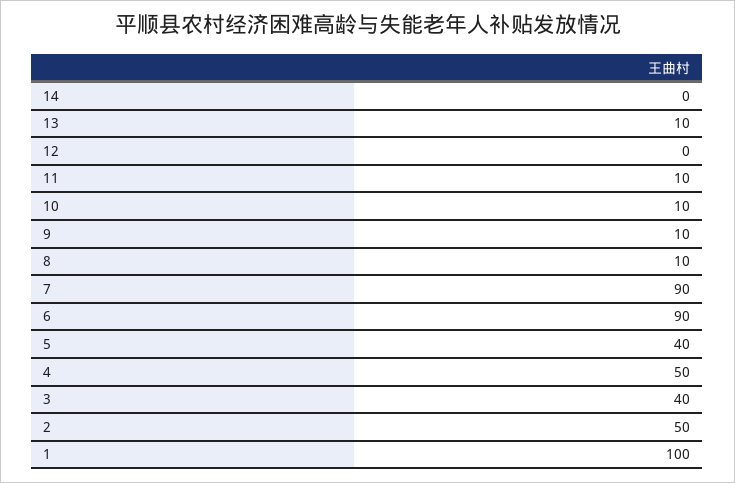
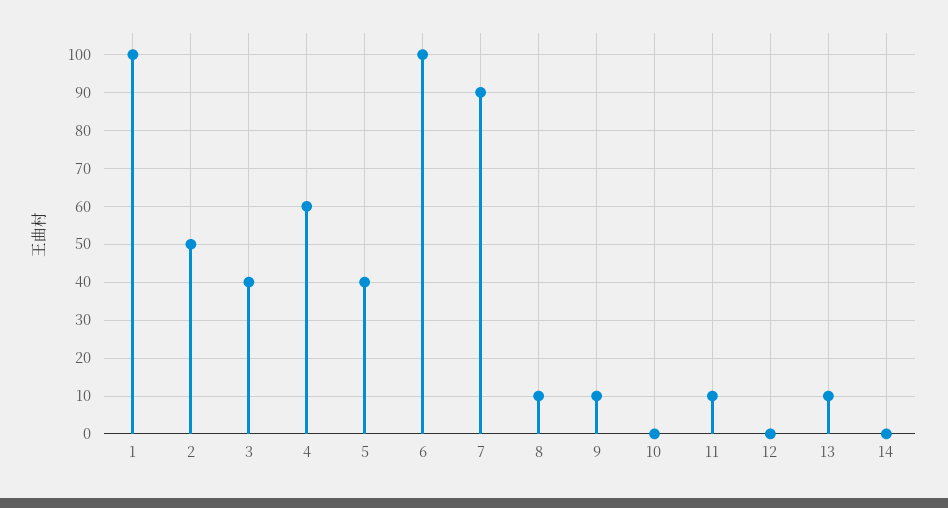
10: 10 -> 0
6: 90 -> 100
4: 50 -> 60

